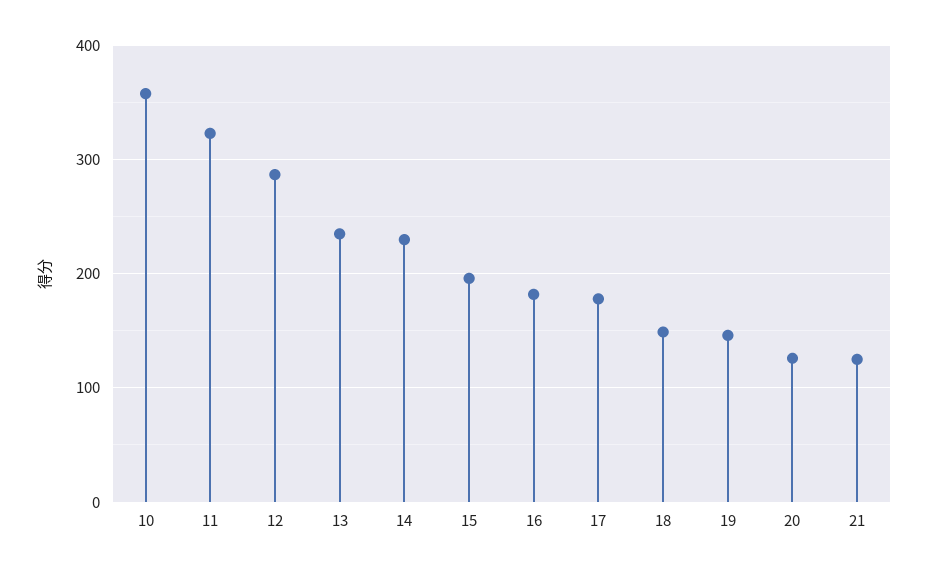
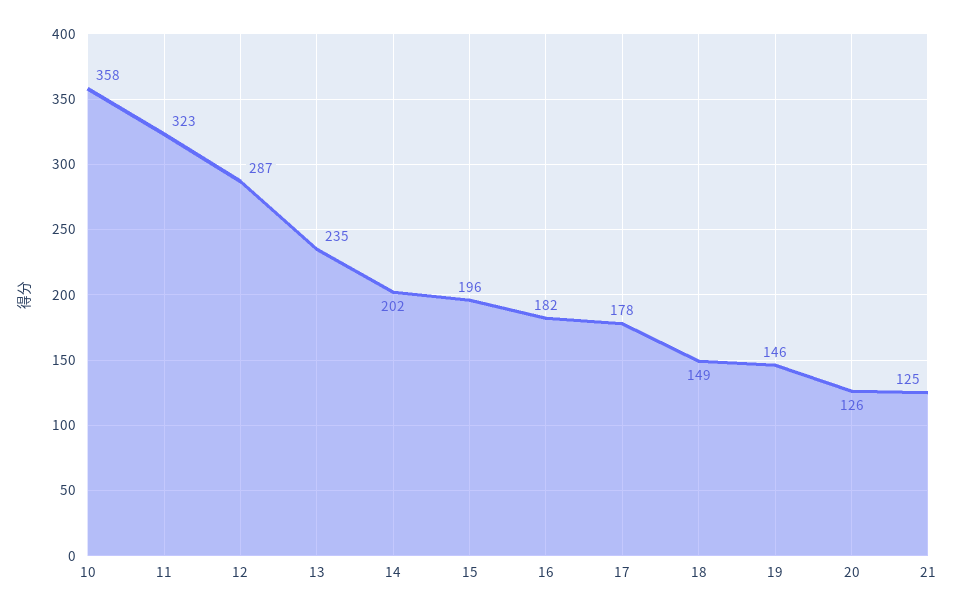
14: 230 -> 202

